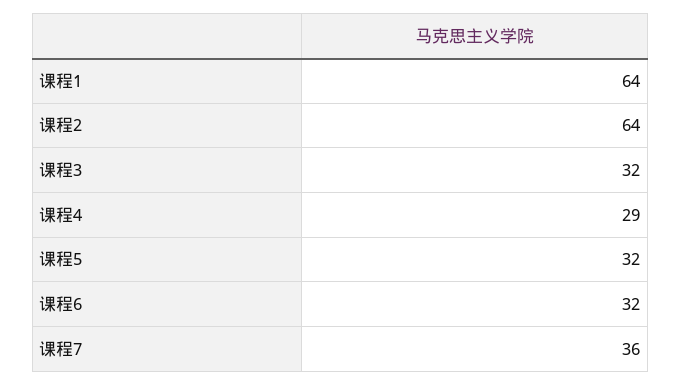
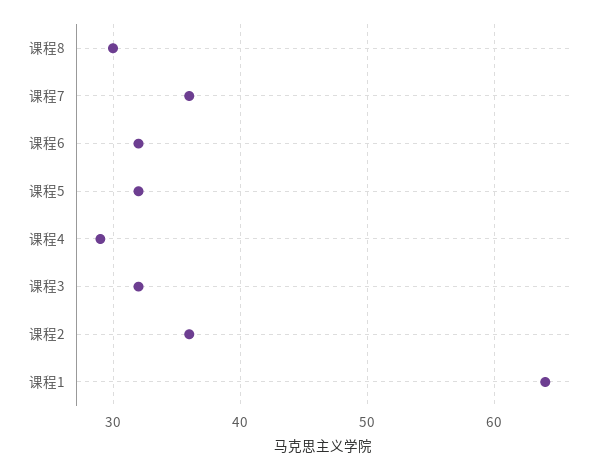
课程2: 64 -> 36
课程8: none -> 30

